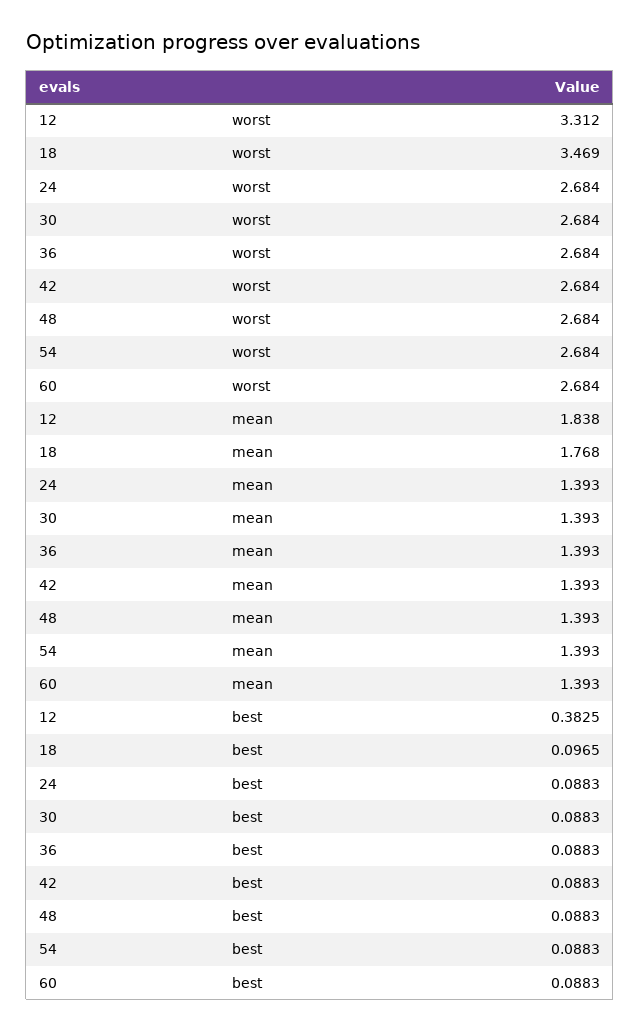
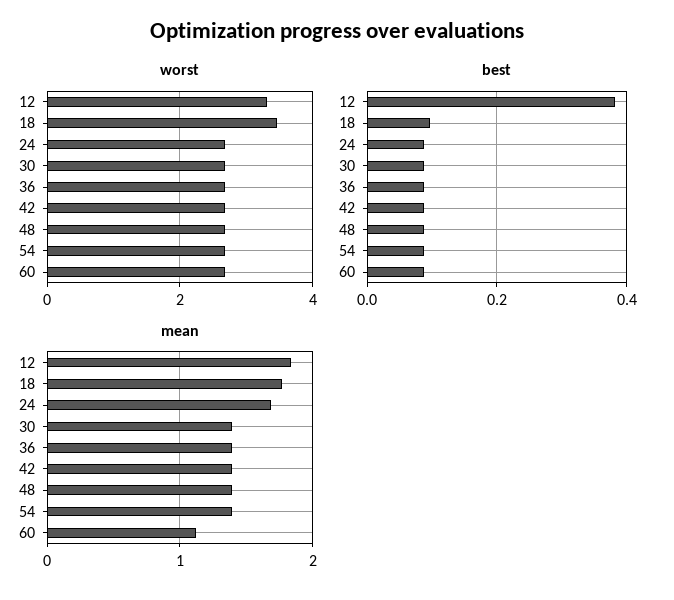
mean, 24: 1.393 -> 1.7
mean, 60: 1.393 -> 1.1

